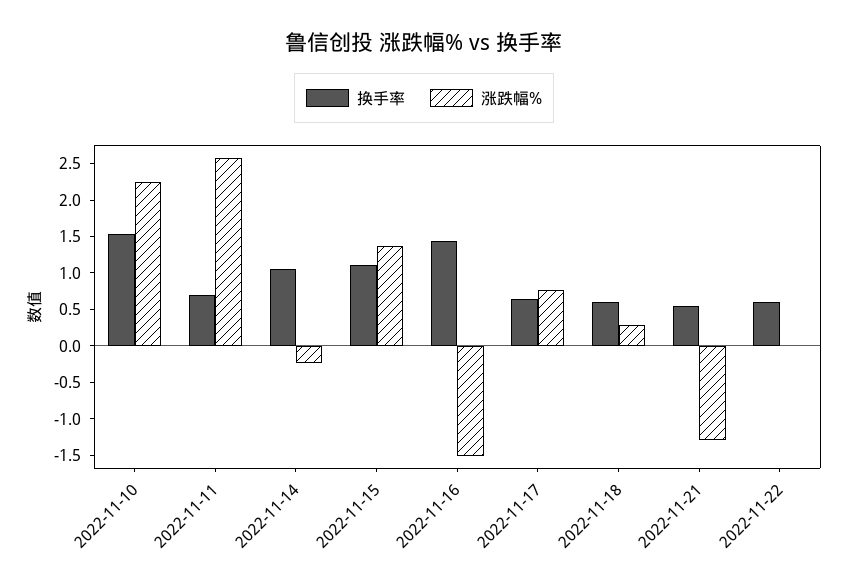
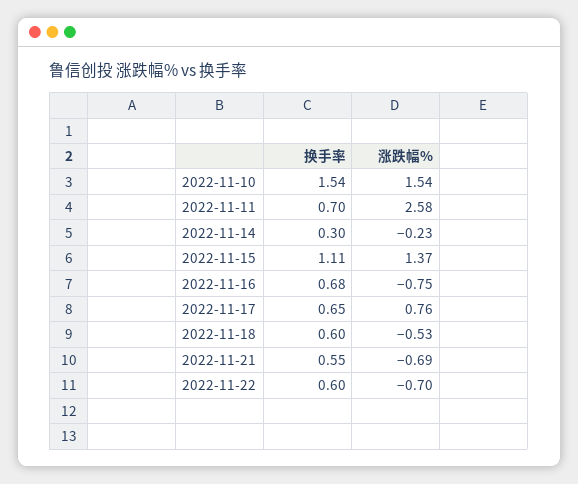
涨跌幅%, 2022-11-10: 2.25 -> 1.54
换手率, 2022-11-14: 1 -> 0.3
换手率, 2022-11-16: 1.5 -> 0.68
涨跌幅%, 2022-11-16: -1.5 -> -0.75
涨跌幅%, 2022-11-18: 0.25 -> -0.53
涨跌幅%, 2022-11-21: -1.25 -> -0.69
涨跌幅%, 2022-11-22: 0 -> -0.7

